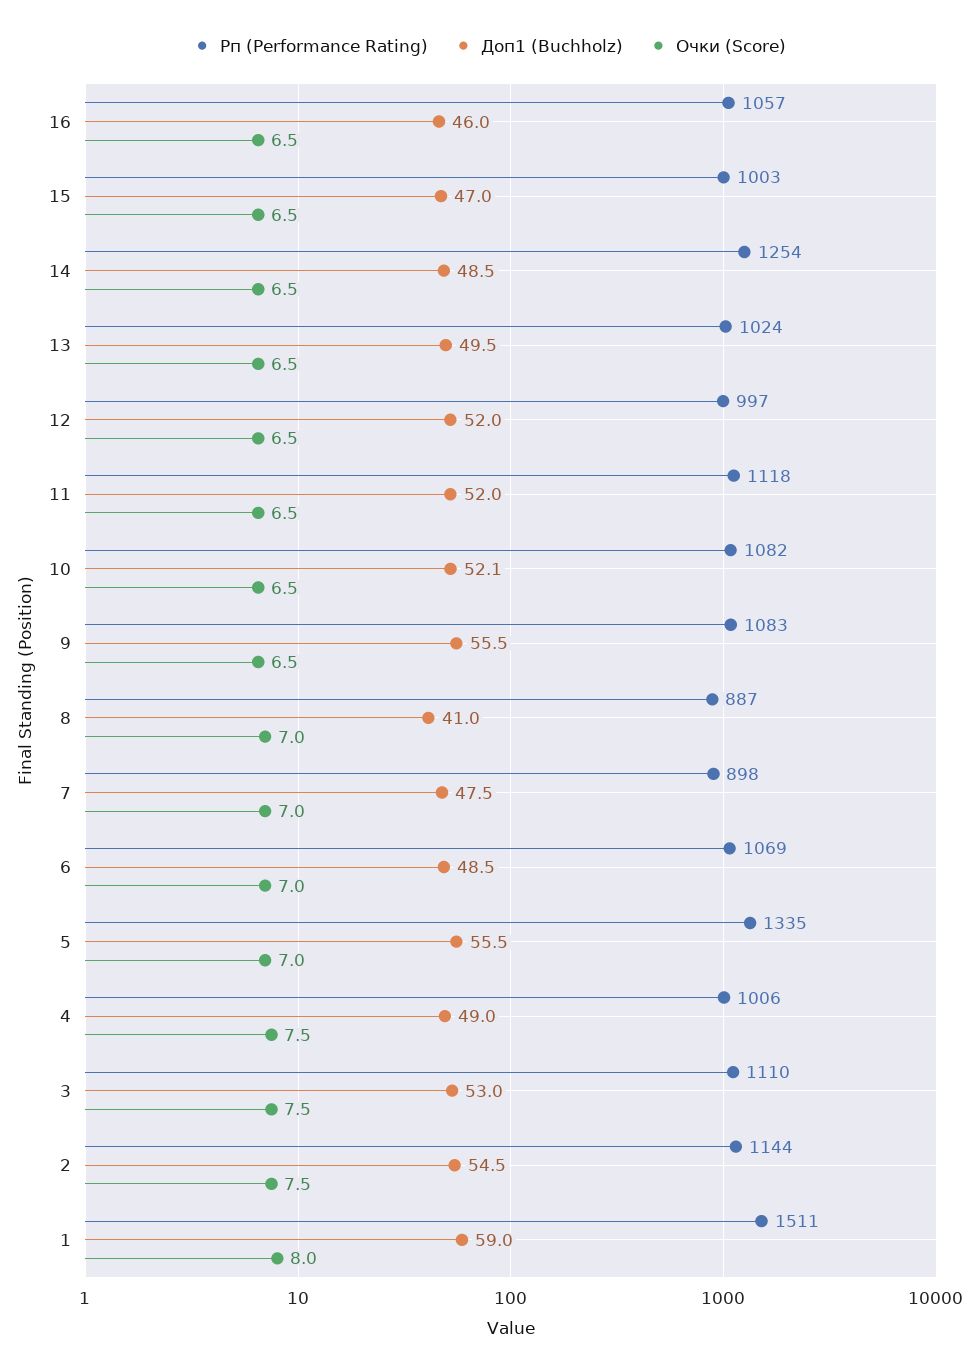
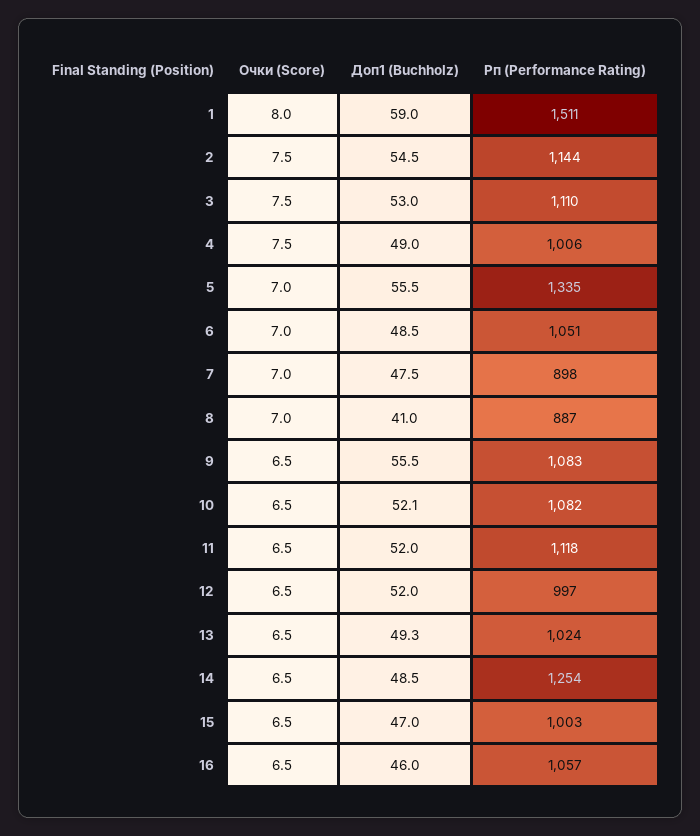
Доп1 (Buchholz), 13: 49.5 -> 49.3
Рп (Performance Rating), 6: 1069 -> 1051

